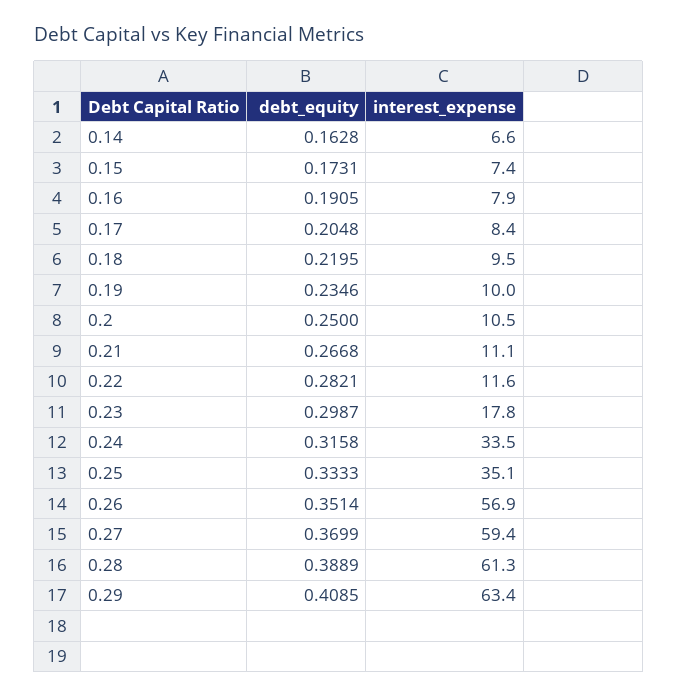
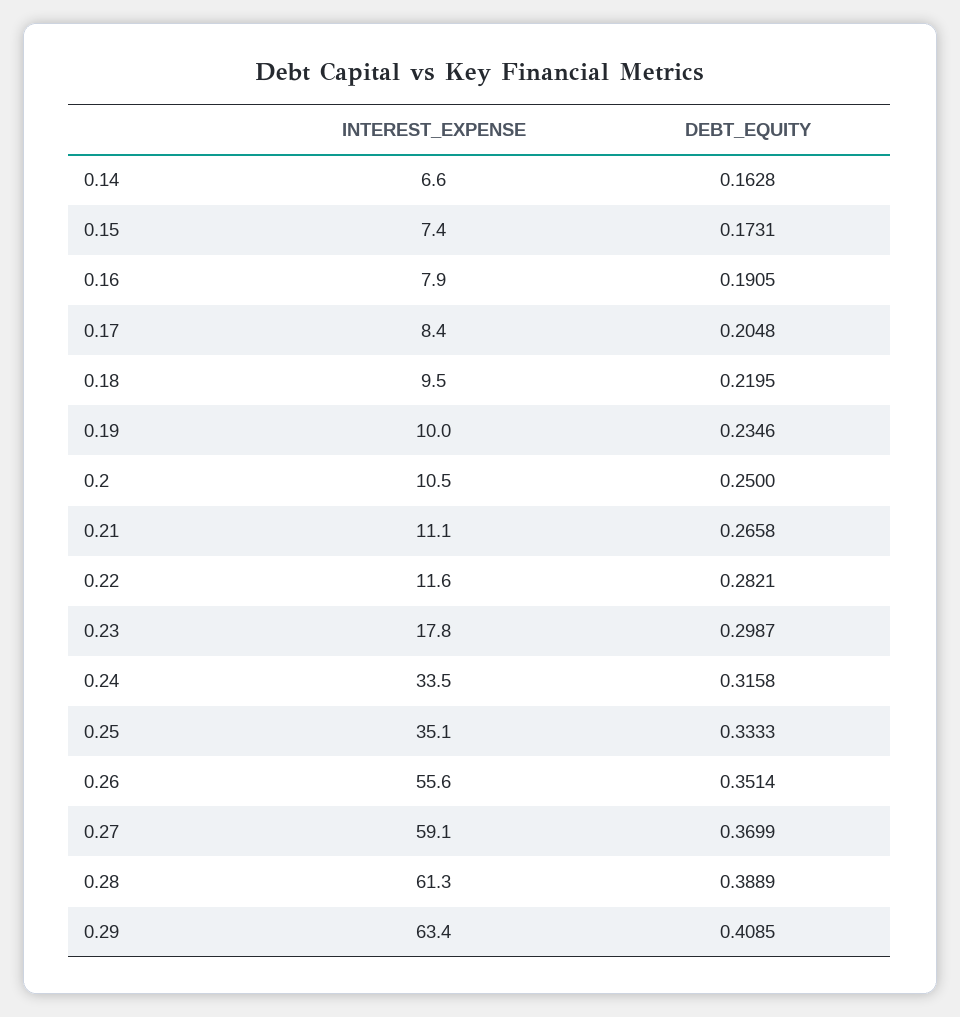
debt_equity, 0.21: 0.2668 -> 0.2658
interest_expense, 0.26: 56.9 -> 55.6
interest_expense, 0.27: 59.4 -> 59.1

